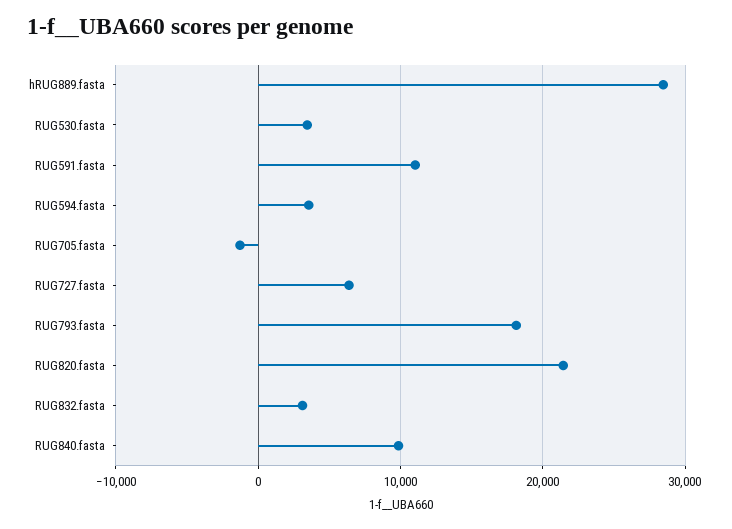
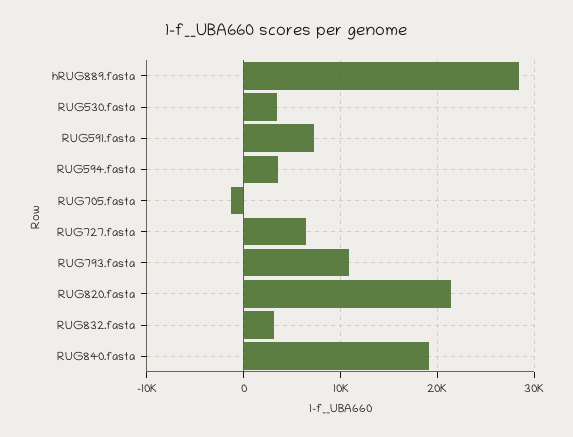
RUG591.fasta: 11000 -> 7000
RUG793.fasta: 18000 -> 11000
RUG840.fasta: 10000 -> 19000

